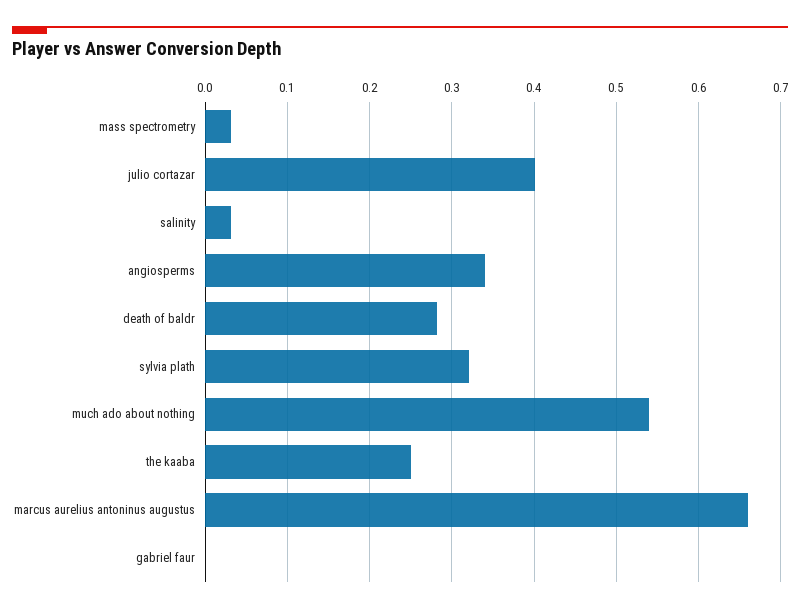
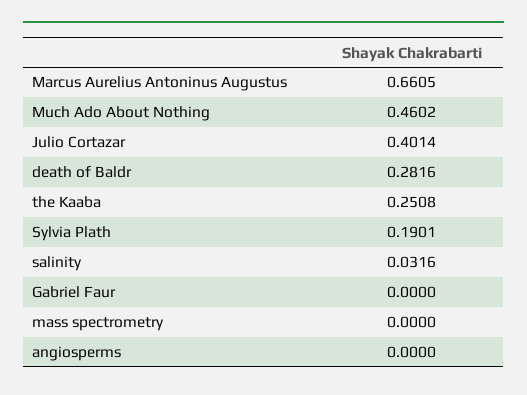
mass spectrometry: 0.03 -> 0
angiosperms: 0.34 -> 0
sylvia plath: 0.32 -> 0.1901
much ado about nothing: 0.54 -> 0.4602

